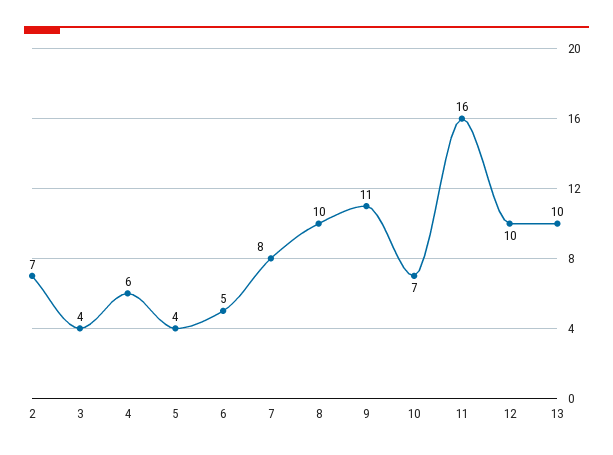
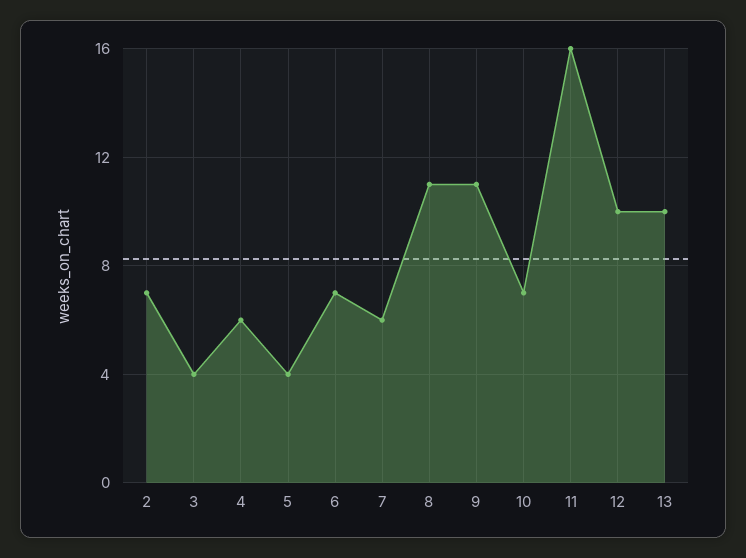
6: 5 -> 7
7: 8 -> 6
8: 10 -> 11

